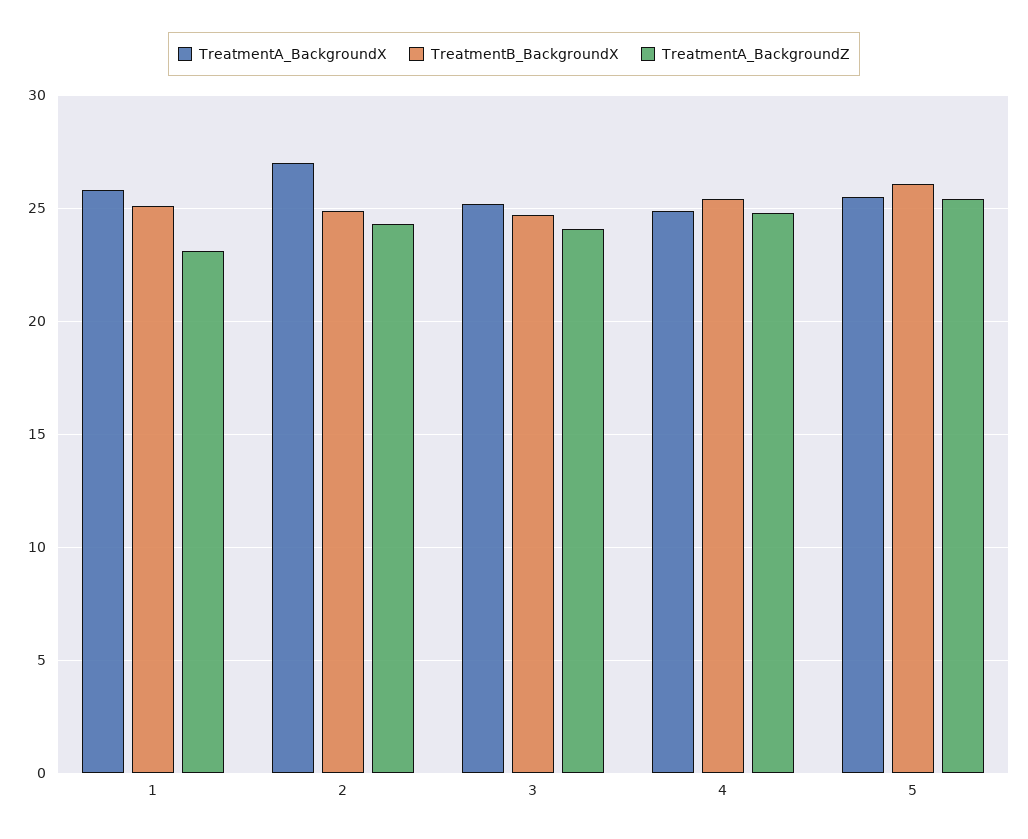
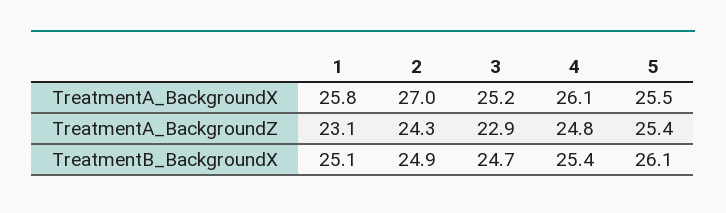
TreatmentA_BackgroundZ, 3: 24 -> 22.9
TreatmentA_BackgroundX, 4: 25 -> 26.1

